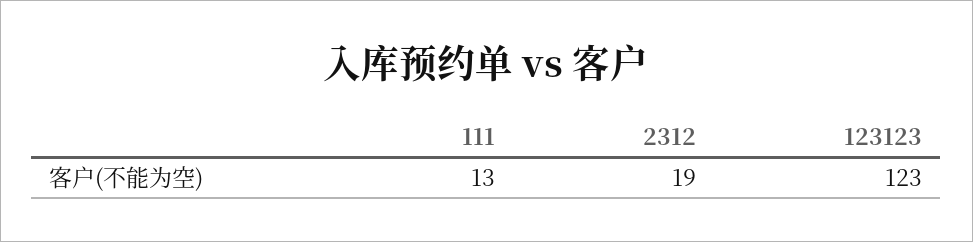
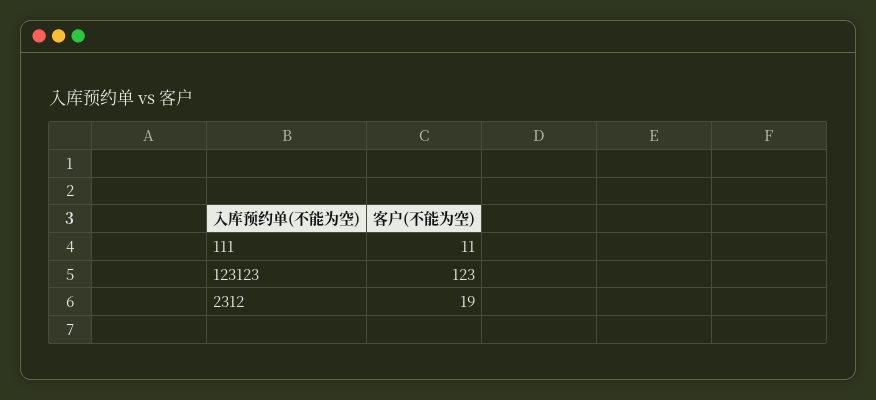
111: 13 -> 11

